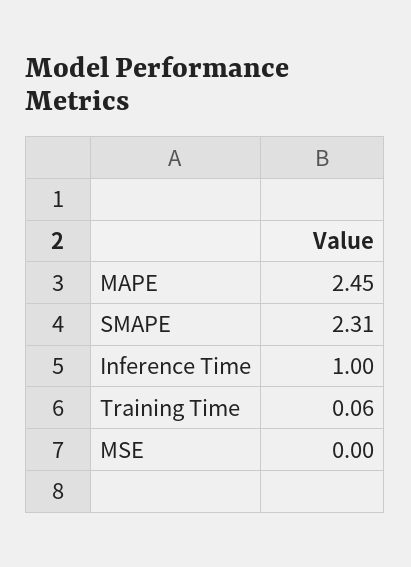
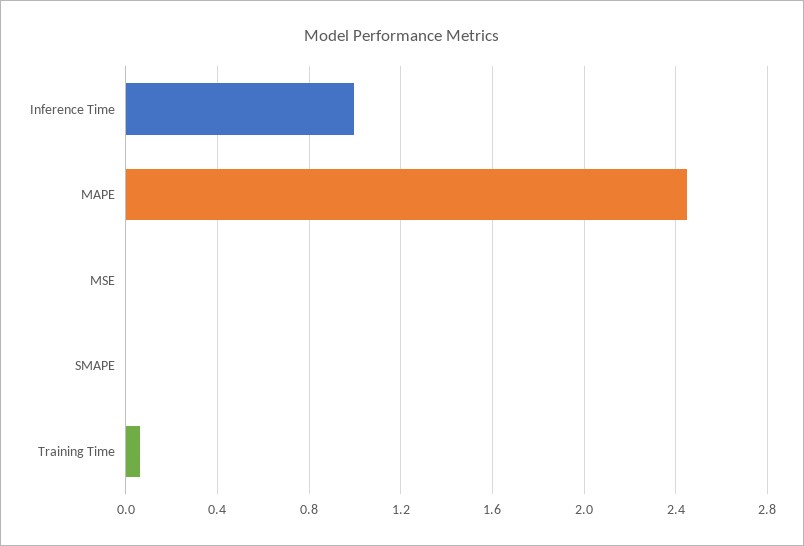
SMAPE: 2.31 -> 0

